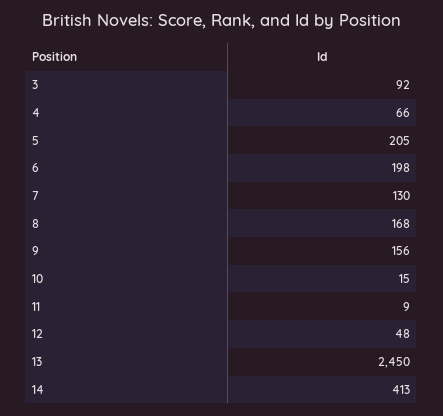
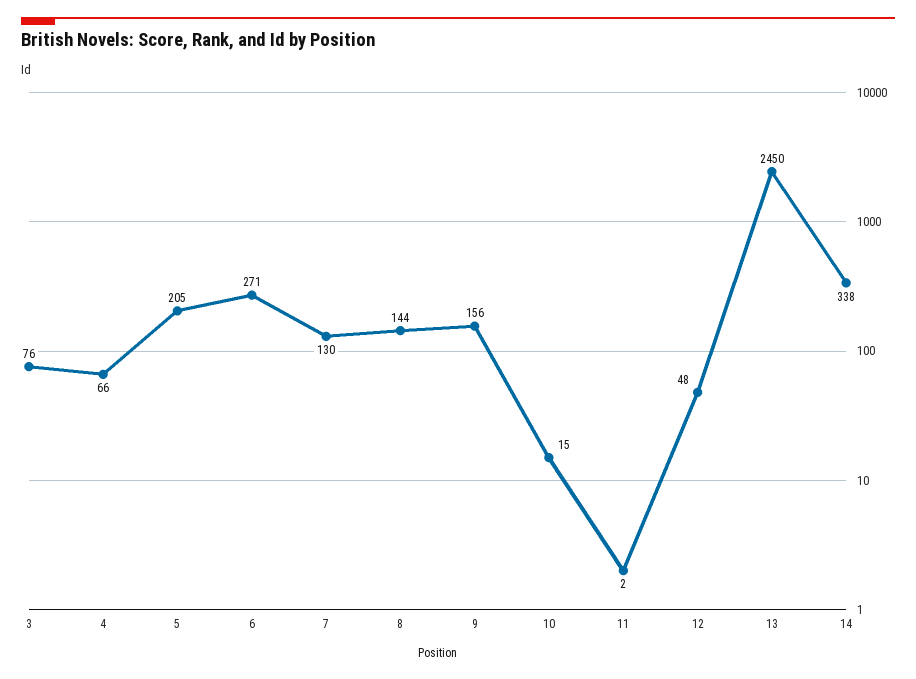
3: 92 -> 76
6: 198 -> 271
8: 168 -> 144
11: 9 -> 2
14: 413 -> 338

